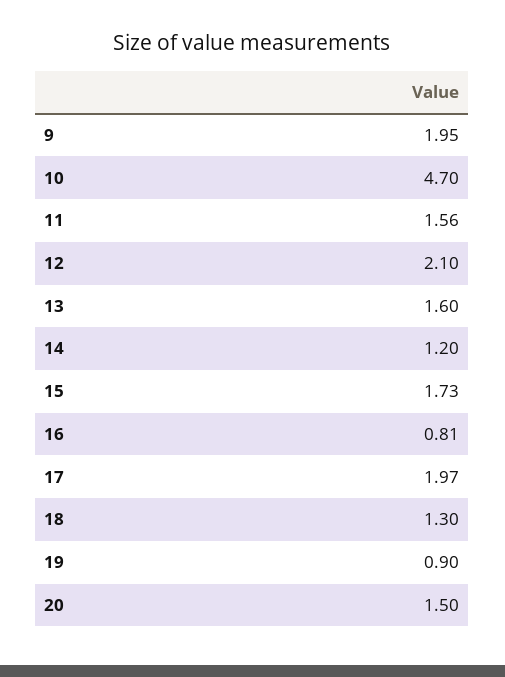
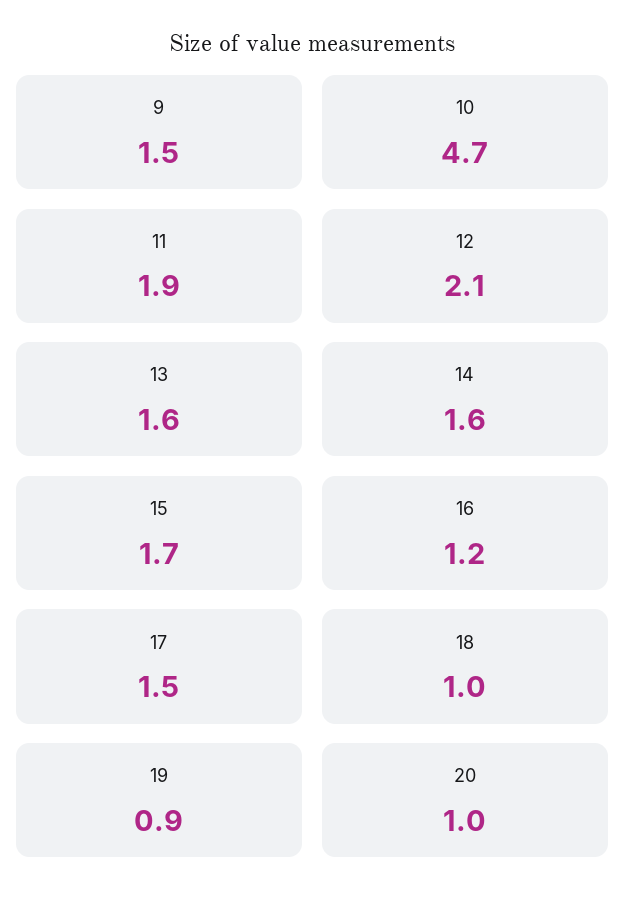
9: 1.95 -> 1.5
11: 1.56 -> 1.9
14: 1.2 -> 1.6
16: 0.81 -> 1.2
17: 1.97 -> 1.5
18: 1.3 -> 1
20: 1.5 -> 1

